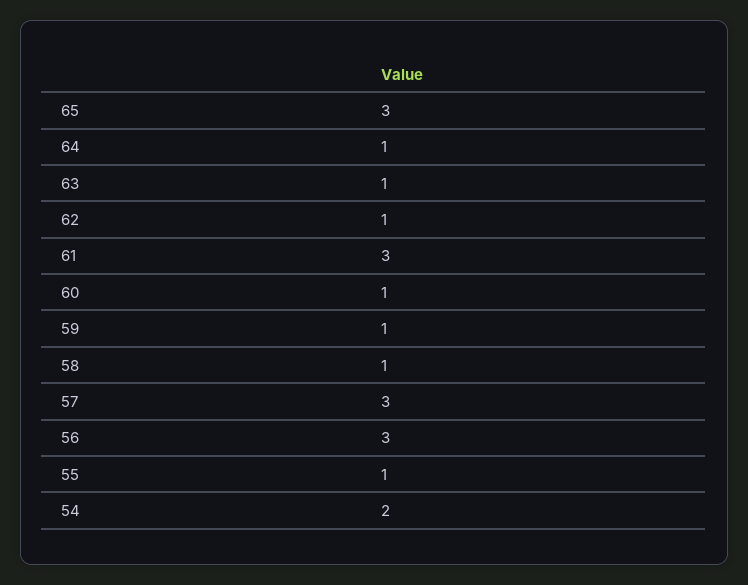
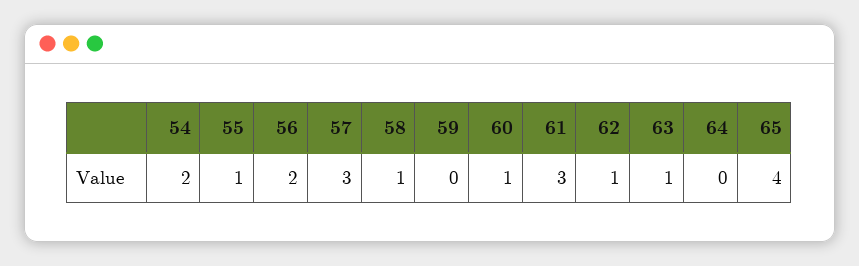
65: 3 -> 4
64: 1 -> 0
59: 1 -> 0
56: 3 -> 2

